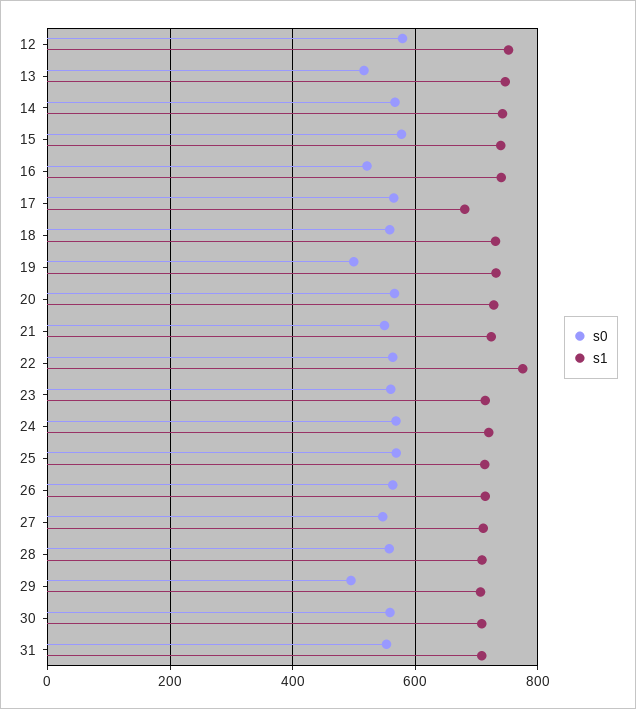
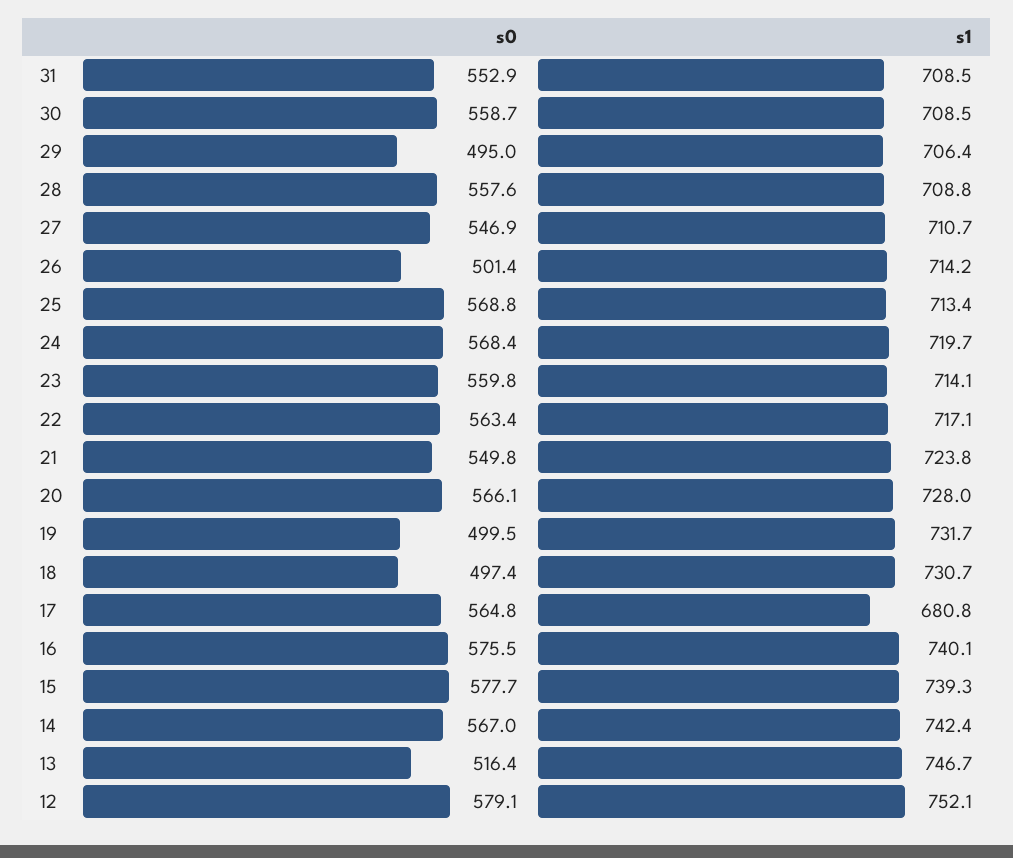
s0, 16: 520 -> 575.5
s0, 18: 560 -> 497.4
s1, 22: 780 -> 717.1
s0, 26: 560 -> 501.4

